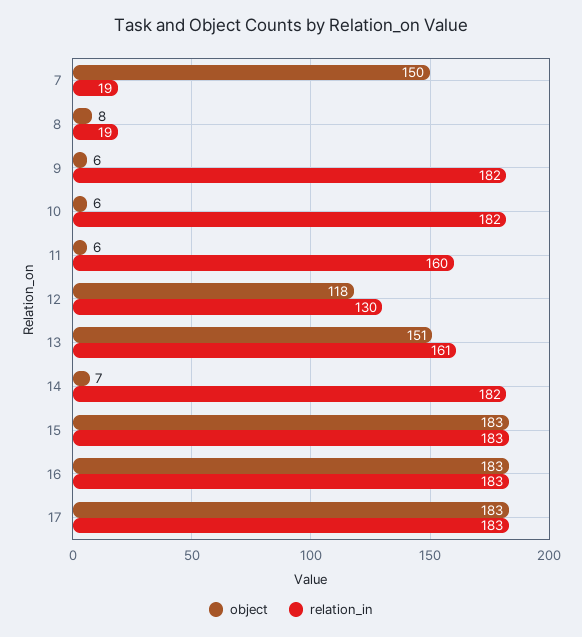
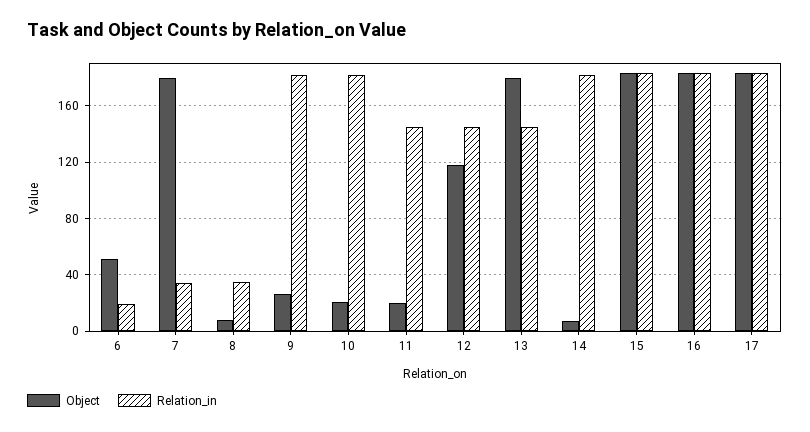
object, 7: 150 -> 180
relation_in, 7: 19 -> 35
relation_in, 8: 19 -> 35
object, 9: 6 -> 25
object, 10: 6 -> 20
object, 11: 6 -> 20
relation_in, 11: 160 -> 145
relation_in, 12: 130 -> 145
object, 13: 151 -> 180
relation_in, 13: 161 -> 145
object, 6: none -> 50
relation_in, 6: none -> 20

